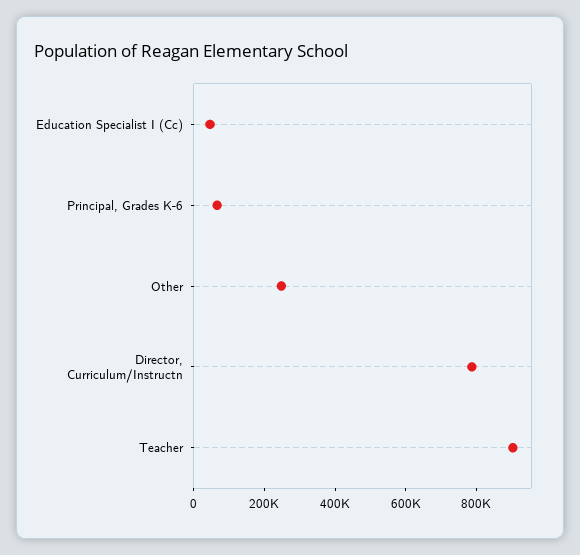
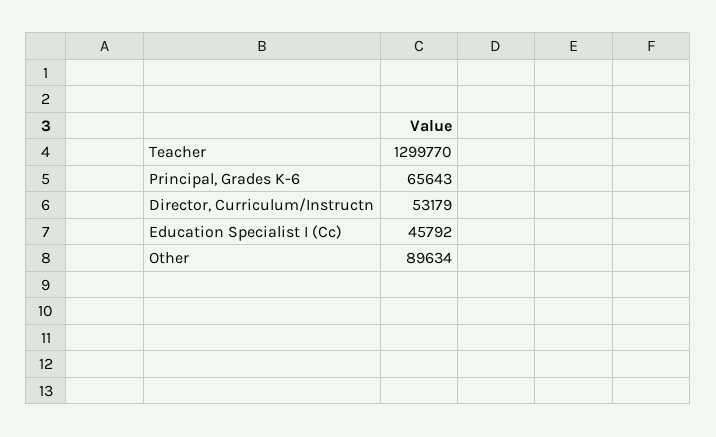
Other: 250000 -> 89634
Director, Curriculum/Instructn: 800000 -> 53179
Teacher: 900000 -> 1299770

